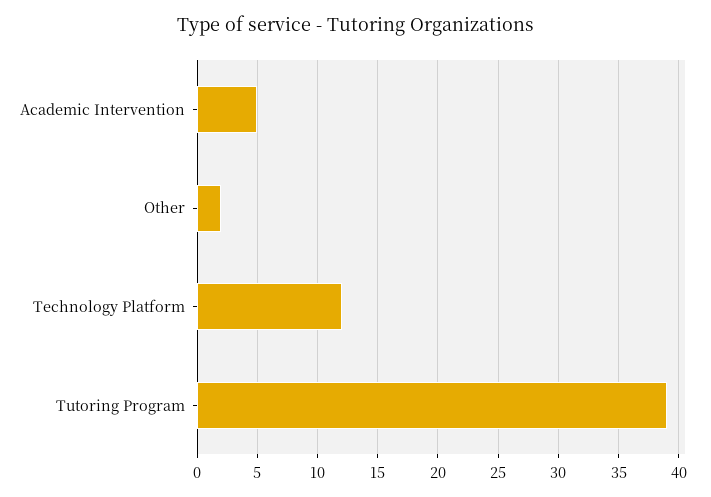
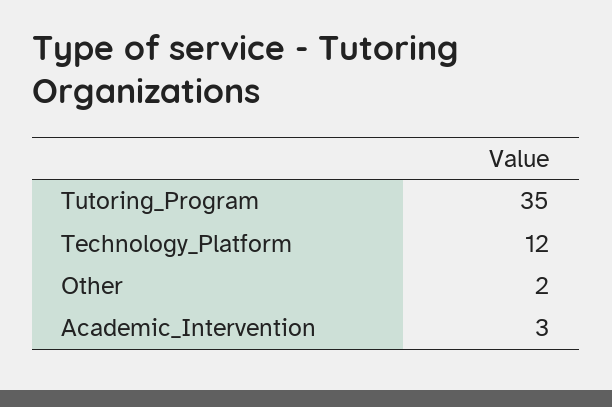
Academic Intervention: 5 -> 3
Tutoring Program: 39 -> 35

